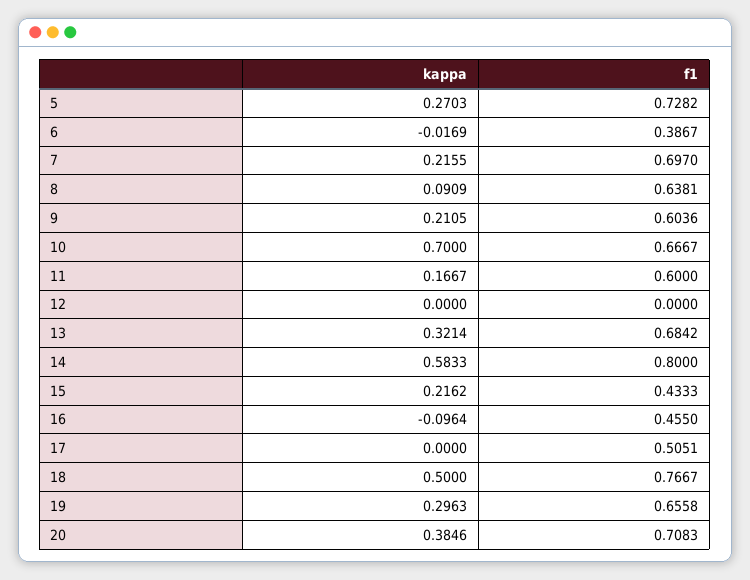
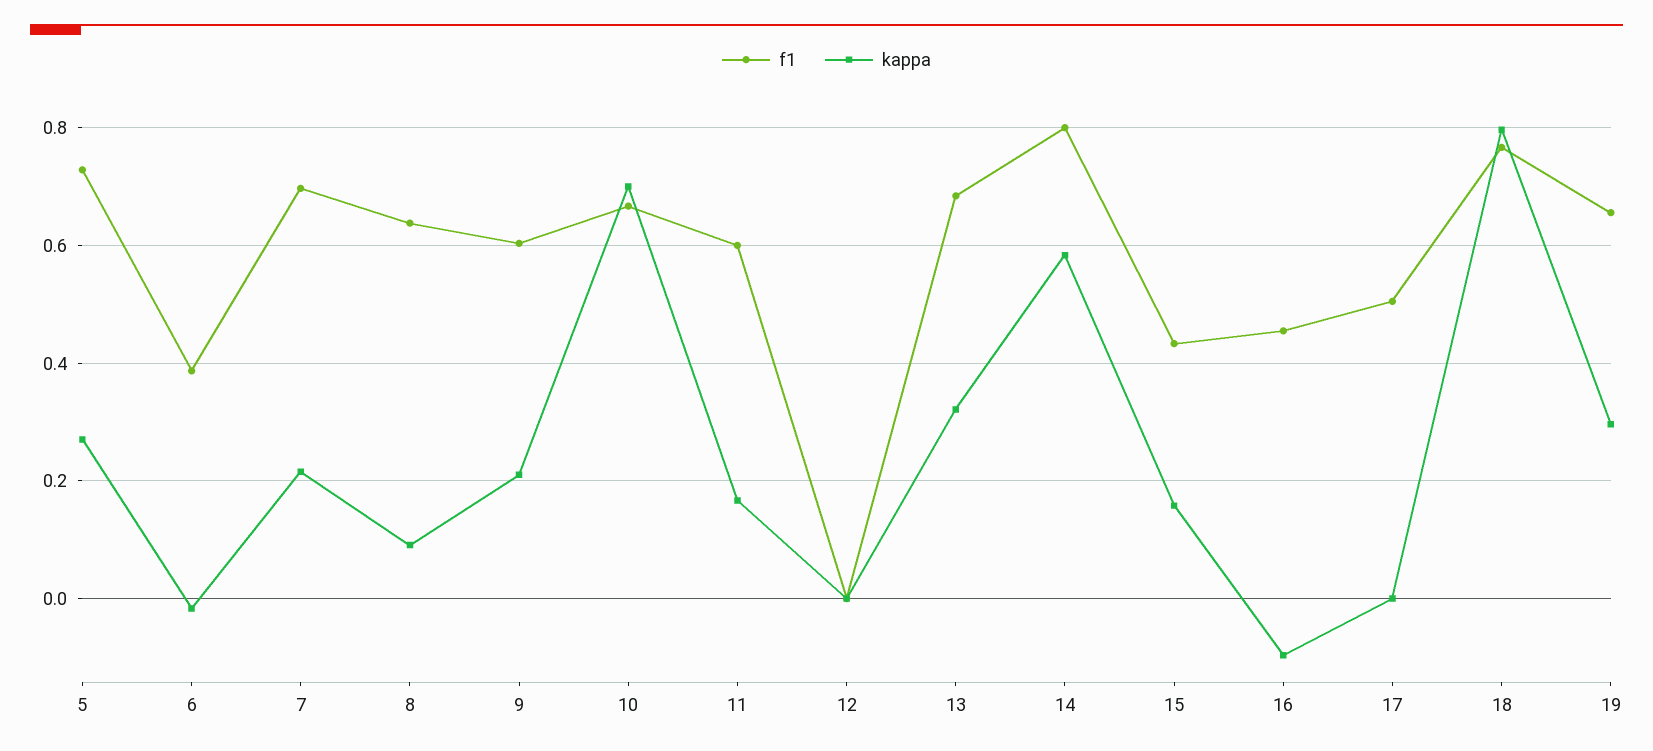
kappa, 15: 0.2162 -> 0.16
kappa, 18: 0.5 -> 0.8
kappa, 20: 0.3846 -> none
f1, 20: 0.7083 -> none

